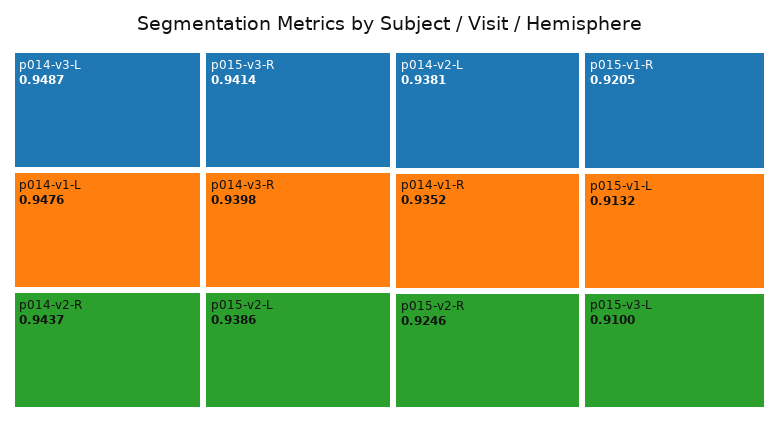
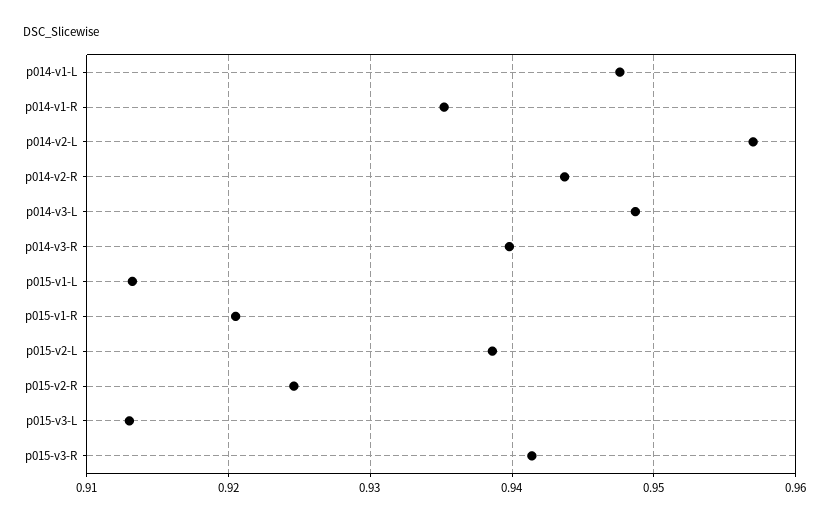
p014-v2-L: 0.9381 -> 0.957
p015-v3-L: 0.91 -> 0.913

